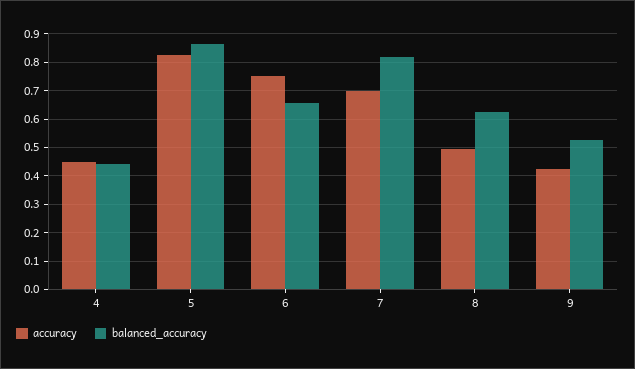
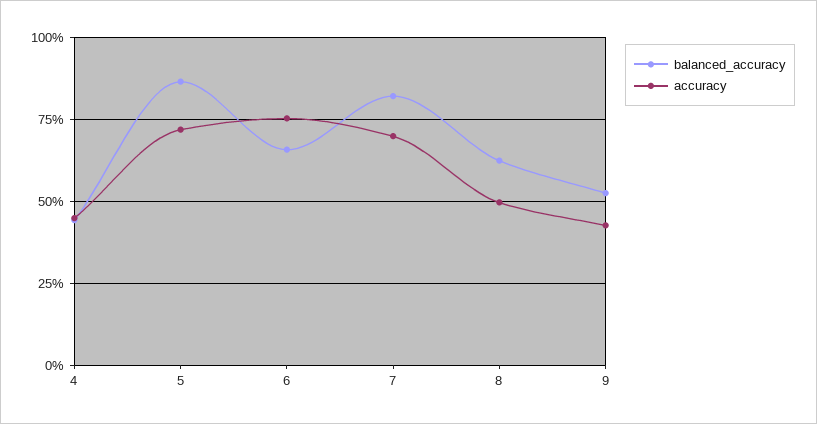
accuracy, 5: 0.825 -> 0.725

